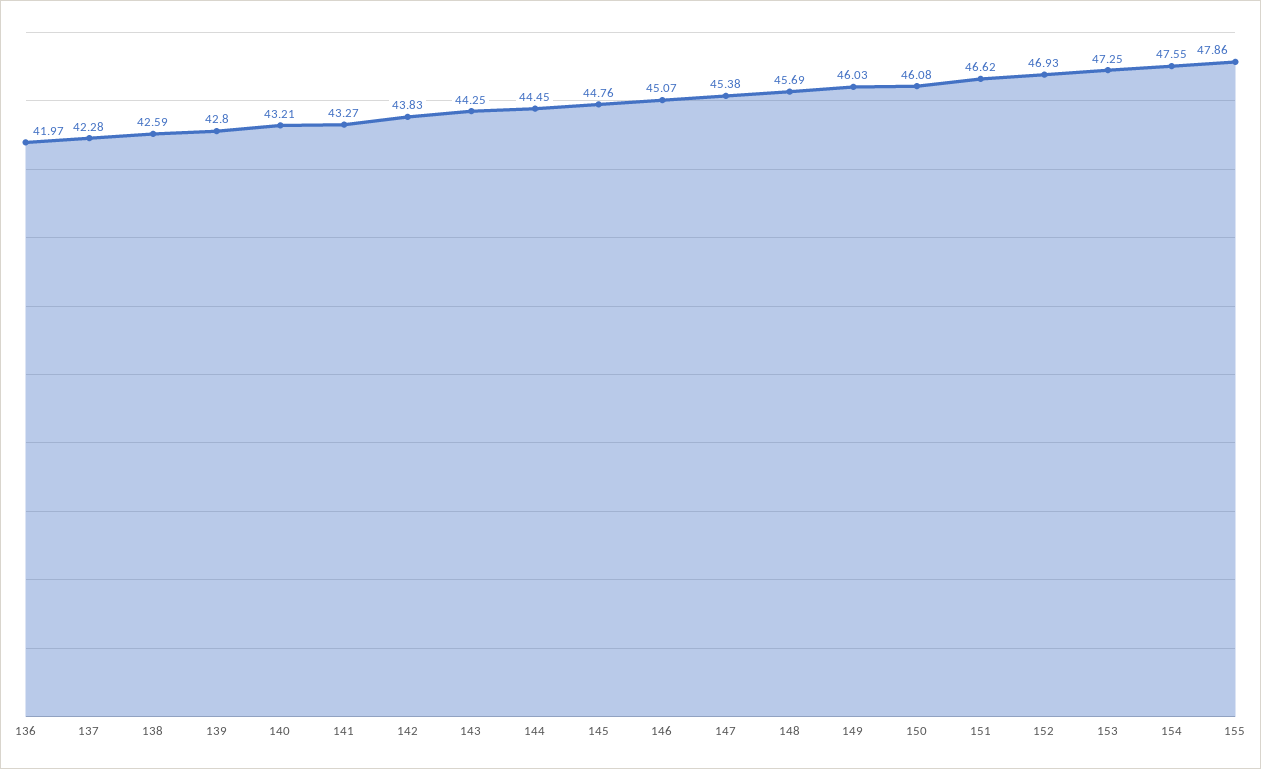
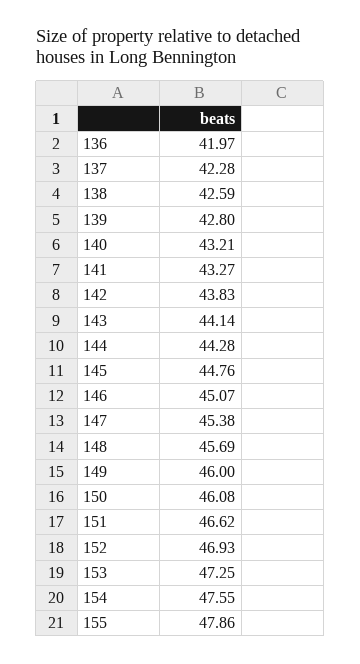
143: 44.25 -> 44.14
144: 44.45 -> 44.28
149: 46.03 -> 46

